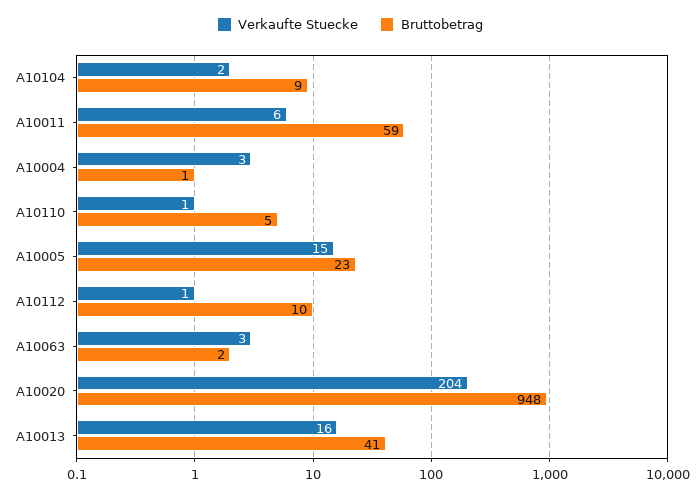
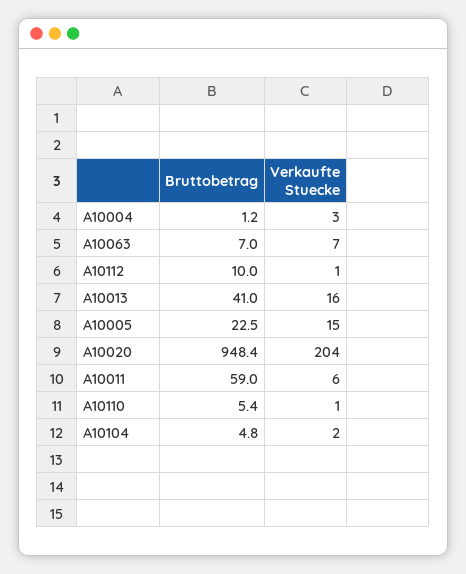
Bruttobetrag, A10104: 9 -> 4.8
Verkaufte Stuecke, A10063: 3 -> 7
Bruttobetrag, A10063: 2 -> 7

